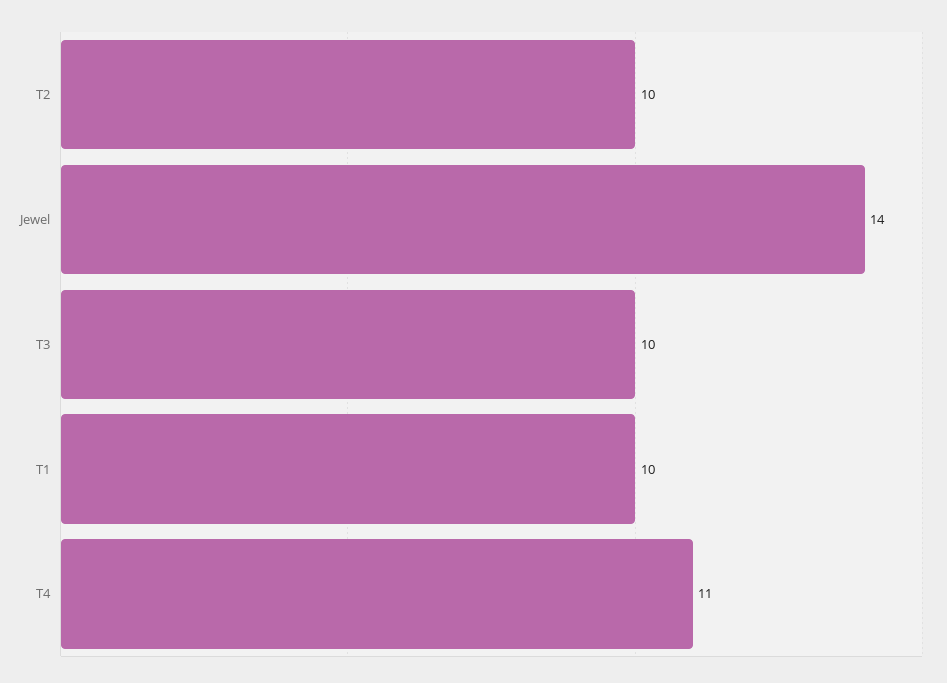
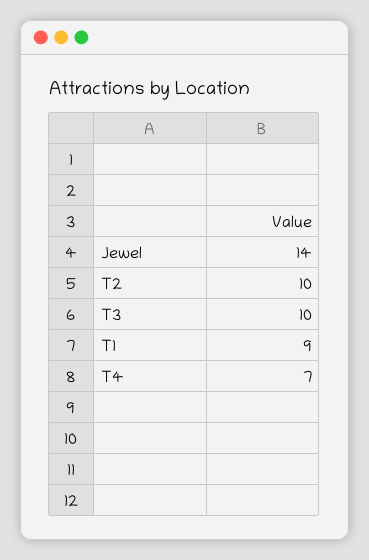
T1: 10 -> 9
T4: 11 -> 7

